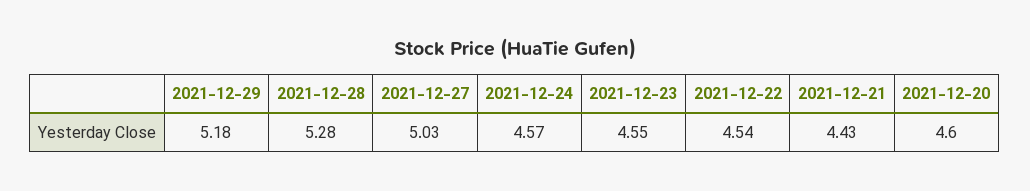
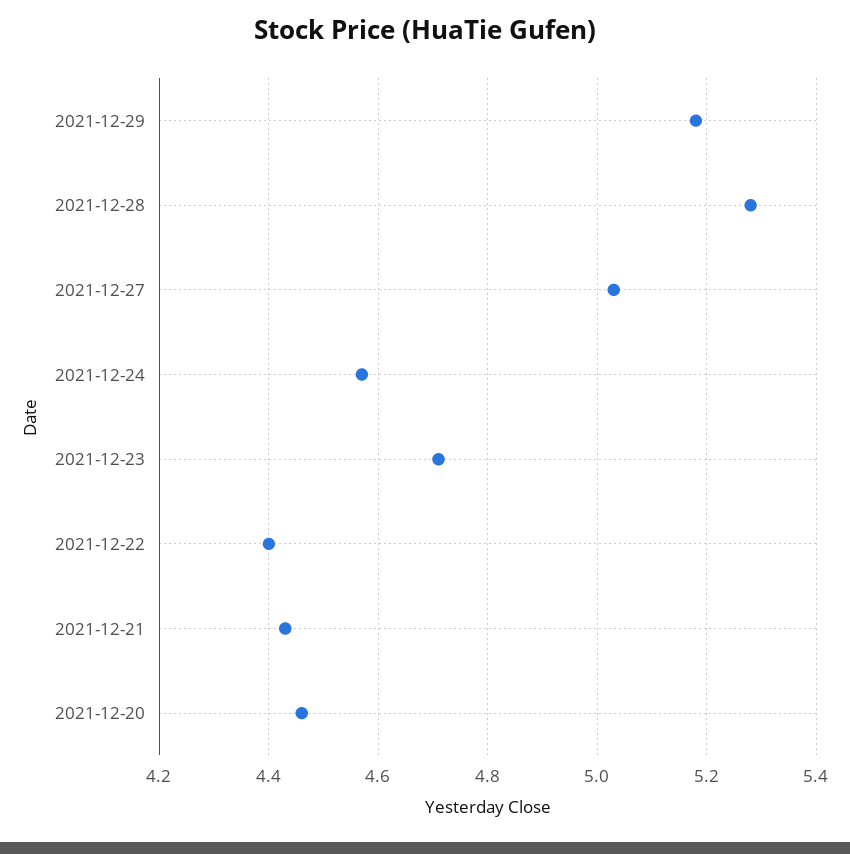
2021-12-23: 4.55 -> 4.7
2021-12-22: 4.54 -> 4.4
2021-12-20: 4.6 -> 4.45

